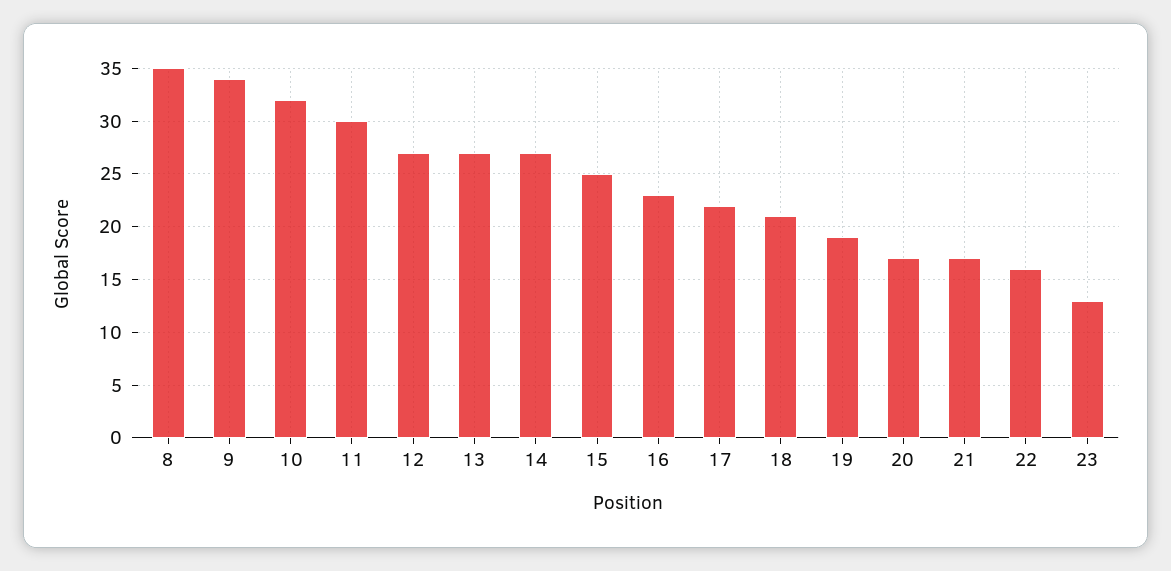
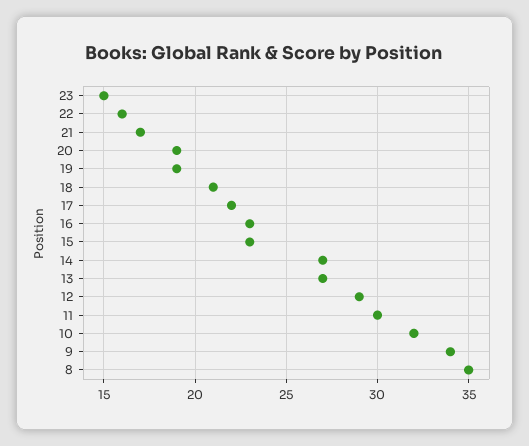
12: 27 -> 29
15: 25 -> 23
20: 17 -> 19
23: 13 -> 15

